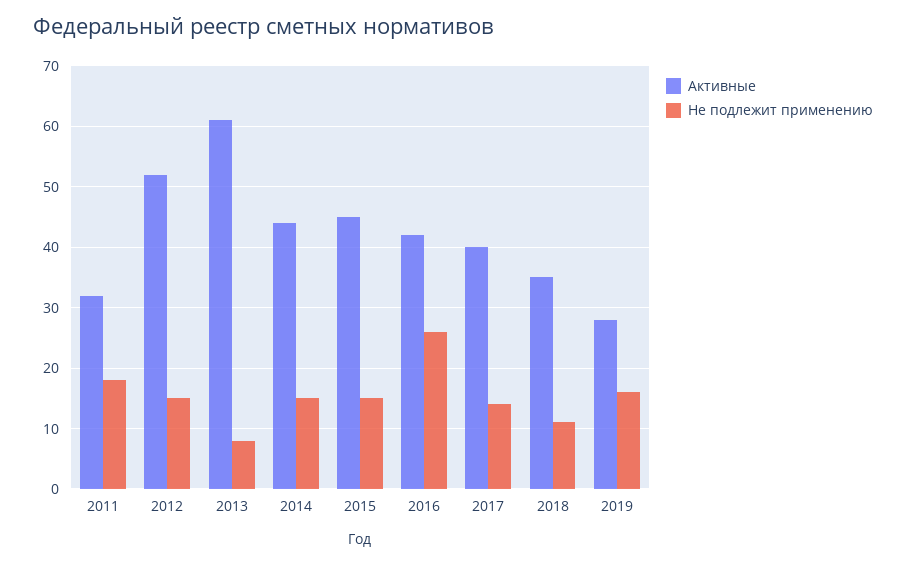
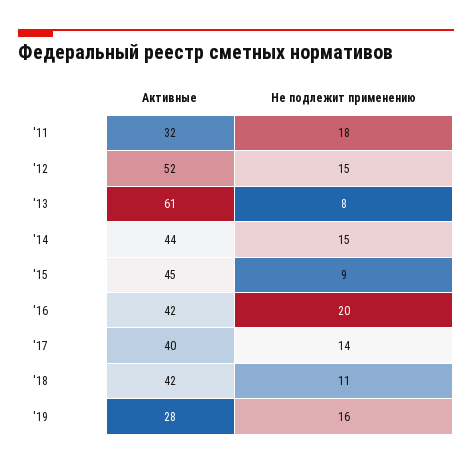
Не подлежит применению, 2015: 15 -> 9
Не подлежит применению, 2016: 26 -> 20
Активные, 2018: 35 -> 42

